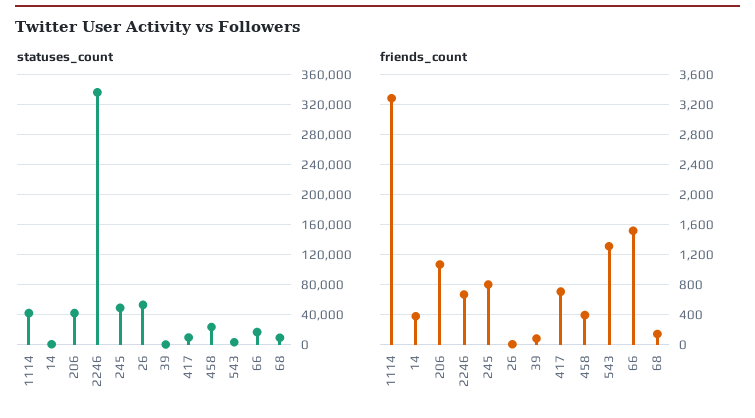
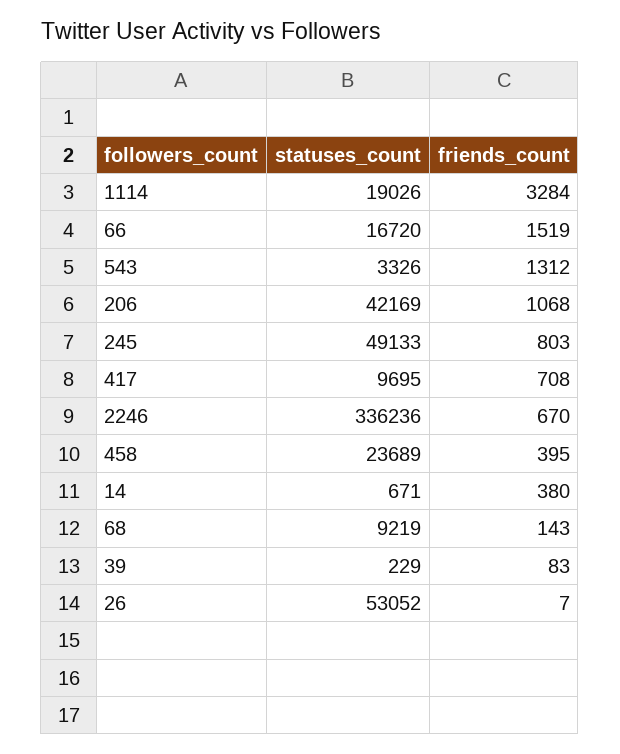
statuses_count, 1114: 40000 -> 19026

